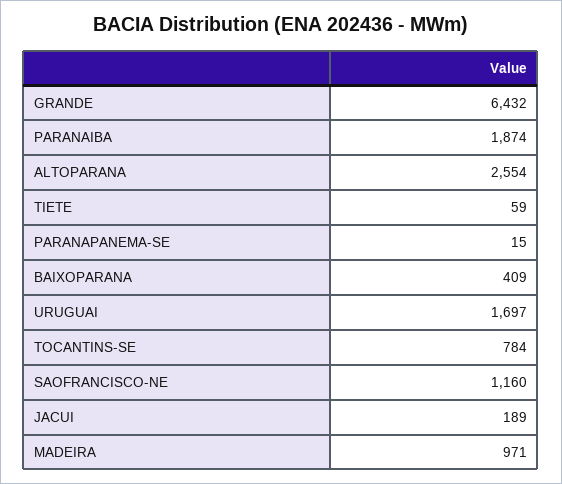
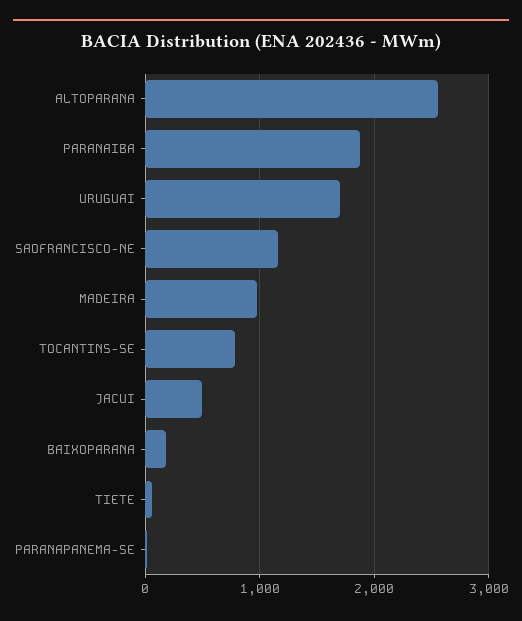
GRANDE: 6432 -> none
BAIXOPARANA: 409 -> 200
JACUI: 189 -> 500

